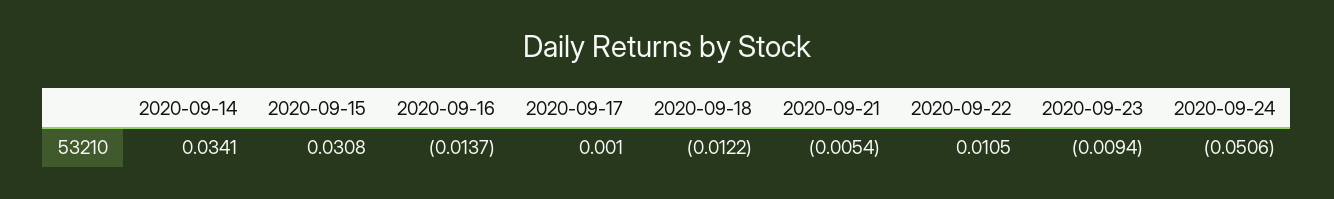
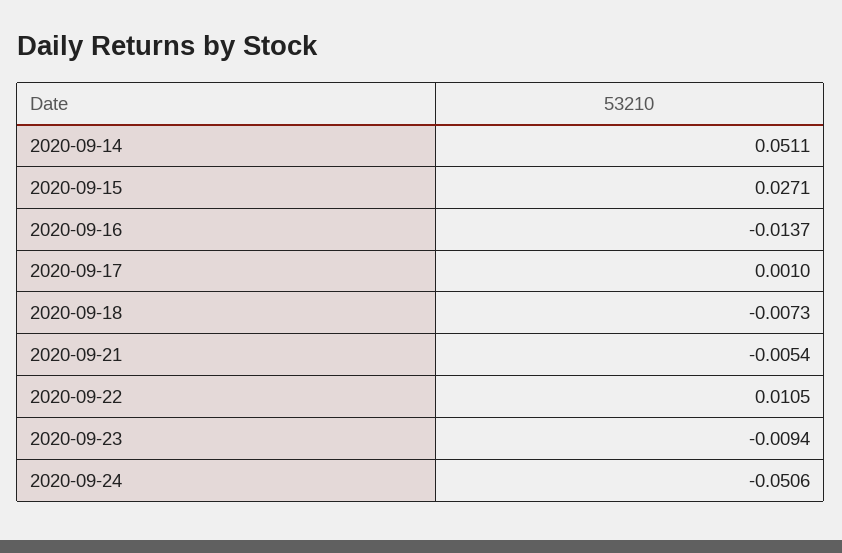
2020-09-14: 0.0341 -> 0.0511
2020-09-15: 0.0308 -> 0.0271
2020-09-18: -0.0122 -> -0.0073

